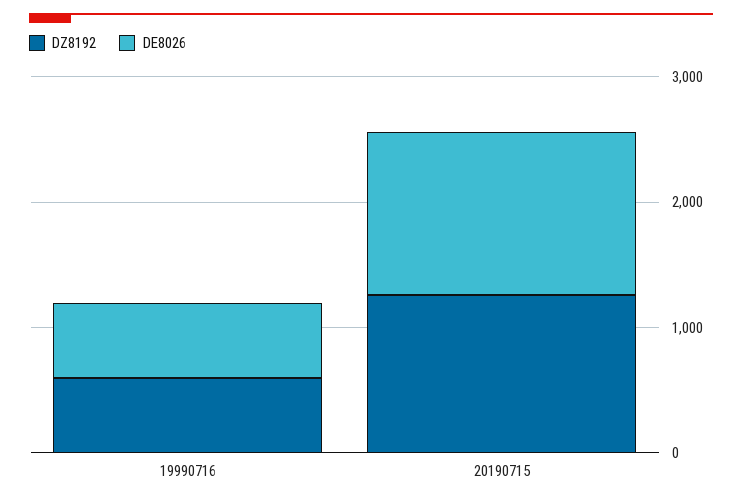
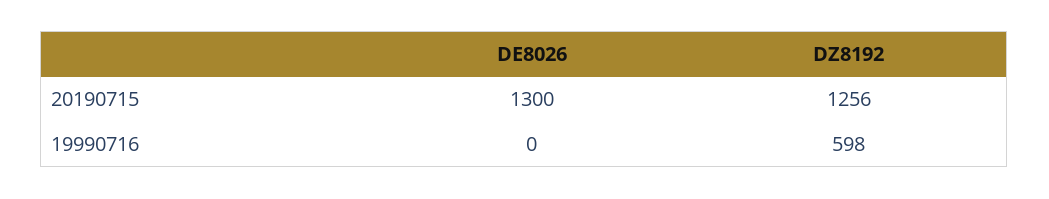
DE8026, 19990716: 600 -> 0

